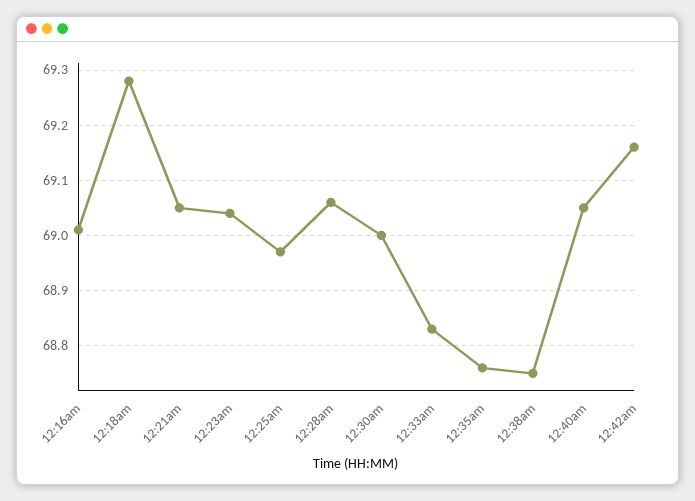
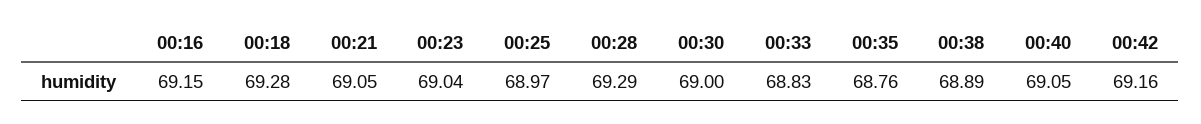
12:16am: 69 -> 69.15
12:28am: 69.05 -> 69.29
12:38am: 68.75 -> 68.89

